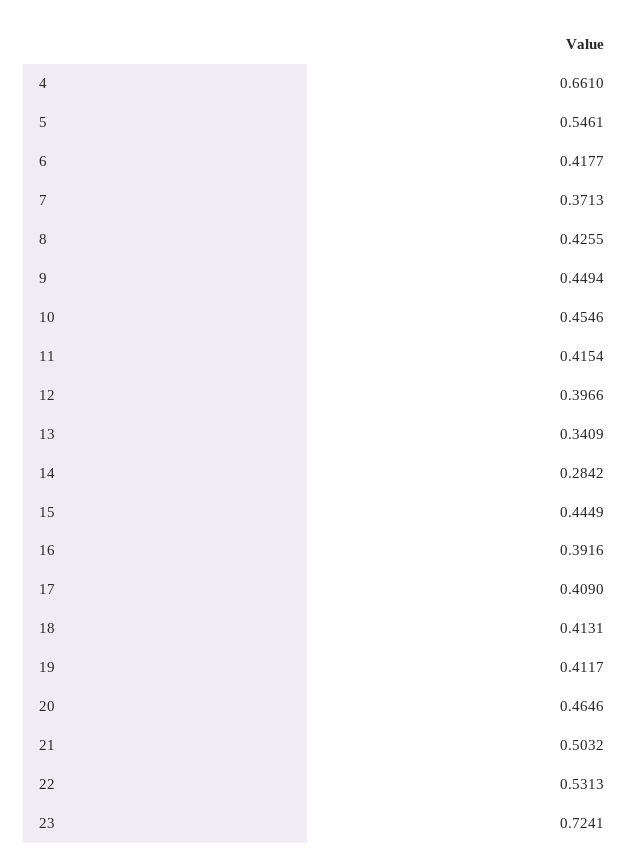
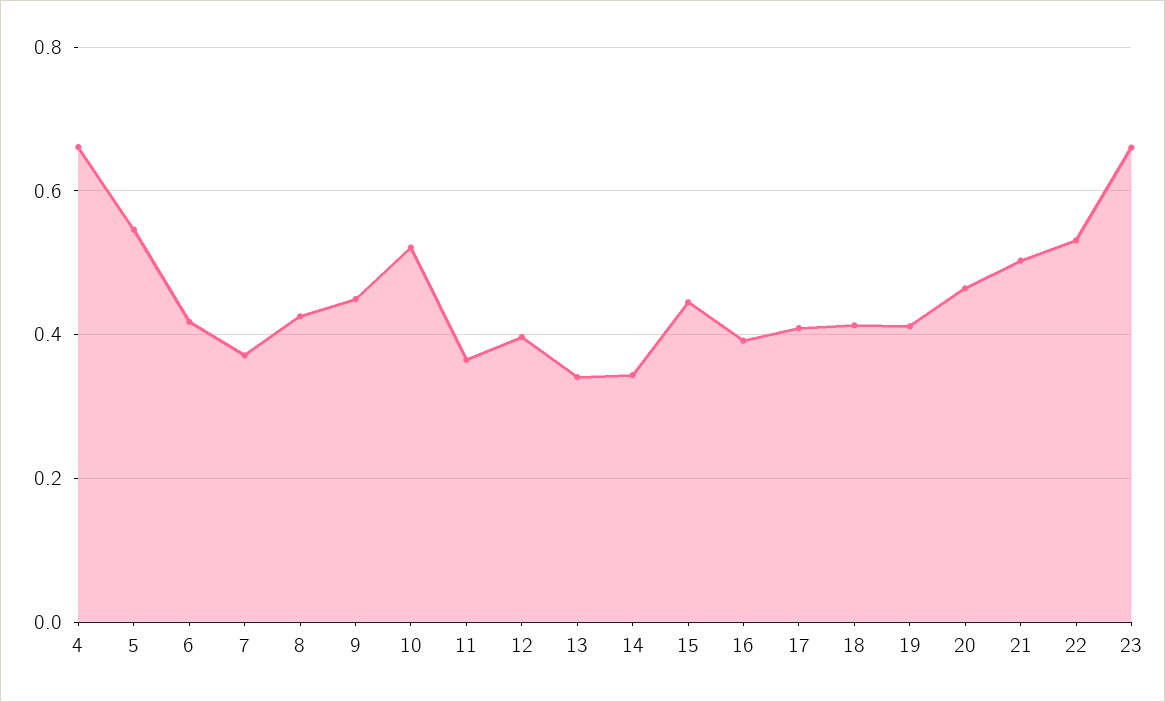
10: 0.4546 -> 0.52
11: 0.4154 -> 0.36
14: 0.2842 -> 0.34
23: 0.7241 -> 0.66

